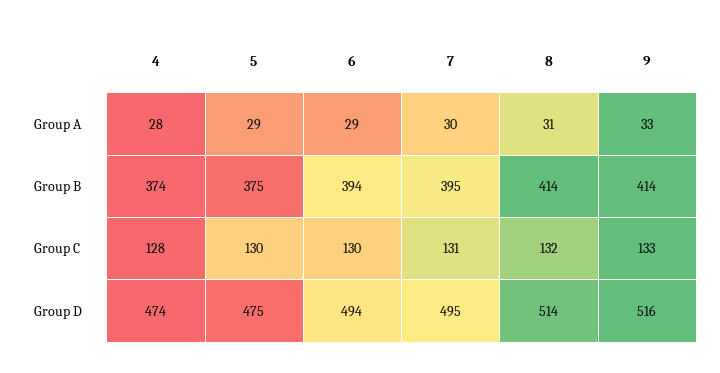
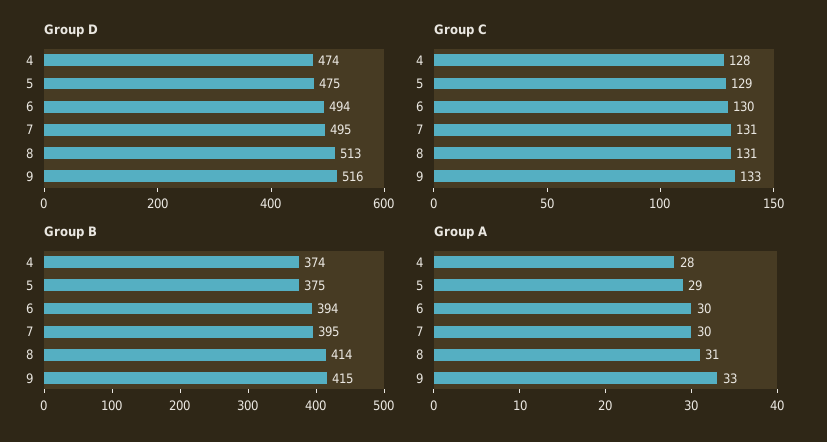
Group A, 6: 29 -> 30
Group B, 9: 414 -> 415
Group C, 5: 130 -> 129
Group C, 8: 132 -> 131
Group D, 8: 514 -> 513

